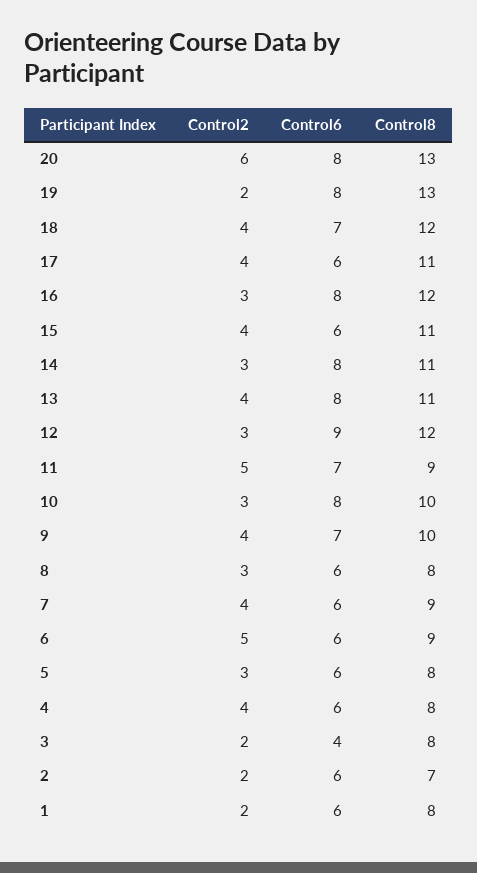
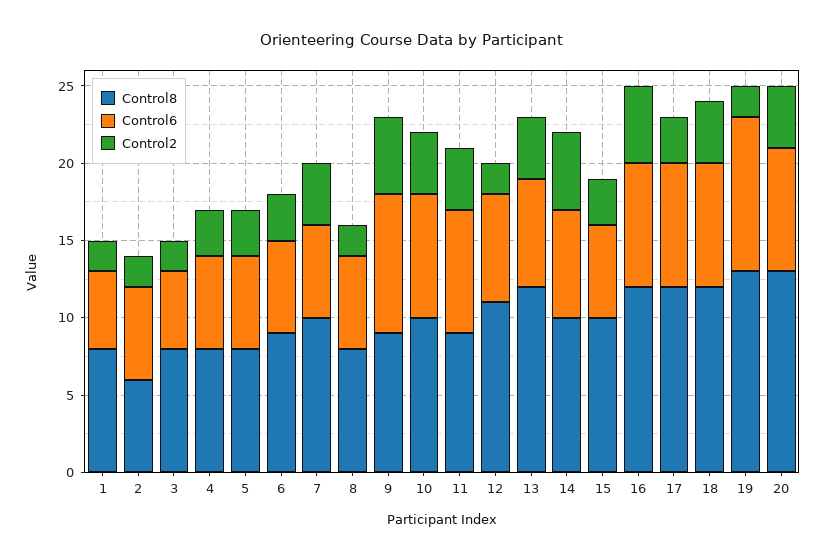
Control2, 20: 6 -> 4
Control6, 19: 8 -> 10
Control6, 18: 7 -> 8
Control2, 17: 4 -> 3
Control6, 17: 6 -> 8
Control8, 17: 11 -> 12
Control2, 16: 3 -> 5
Control2, 15: 4 -> 3
Control8, 15: 11 -> 10
Control2, 14: 3 -> 5
Control6, 14: 8 -> 7
Control8, 14: 11 -> 10
Control6, 13: 8 -> 7
Control8, 13: 11 -> 12
Control2, 12: 3 -> 2
Control6, 12: 9 -> 7
Control8, 12: 12 -> 11
Control2, 11: 5 -> 4
Control6, 11: 7 -> 8
Control2, 10: 3 -> 4
Control2, 9: 4 -> 5
Control6, 9: 7 -> 9
Control8, 9: 10 -> 9
Control2, 8: 3 -> 2
Control8, 7: 9 -> 10
Control2, 6: 5 -> 3
Control2, 4: 4 -> 3
Control6, 3: 4 -> 5
Control8, 2: 7 -> 6
Control6, 1: 6 -> 5

